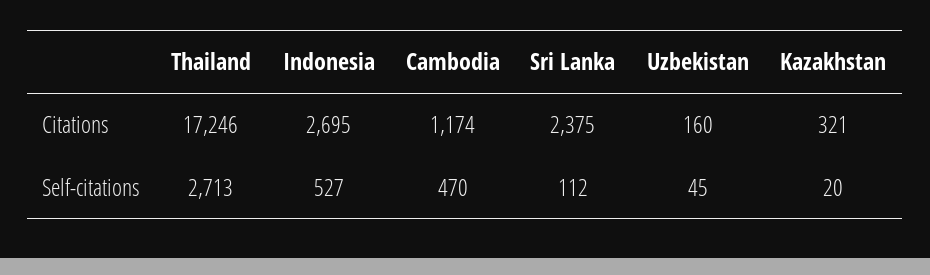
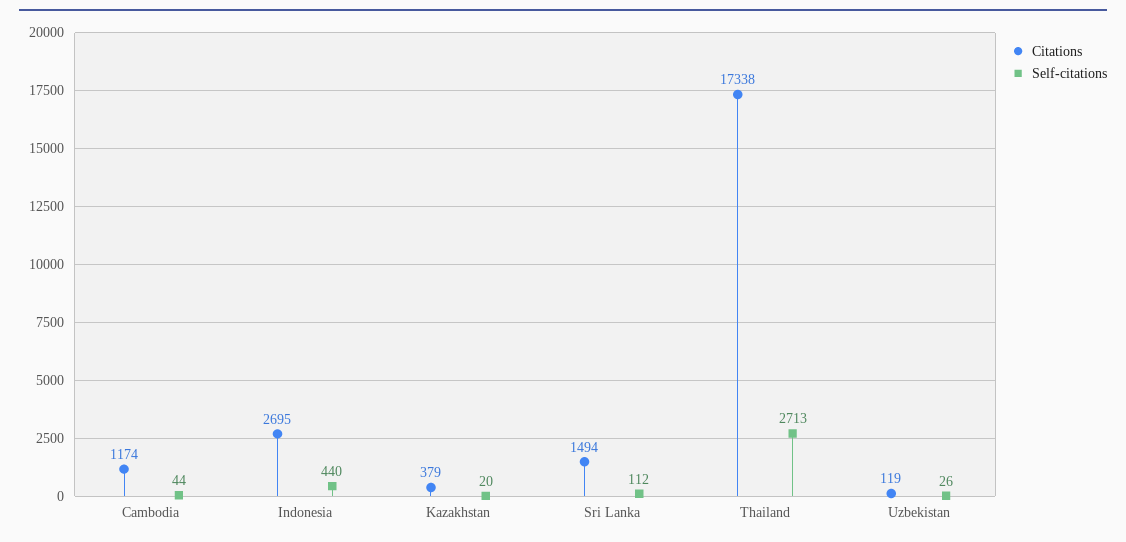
Citations, Thailand: 17246 -> 17338
Citations, Sri Lanka: 2375 -> 1494
Citations, Uzbekistan: 160 -> 119
Citations, Kazakhstan: 321 -> 379
Self-citations, Indonesia: 527 -> 440
Self-citations, Cambodia: 470 -> 44
Self-citations, Uzbekistan: 45 -> 26

